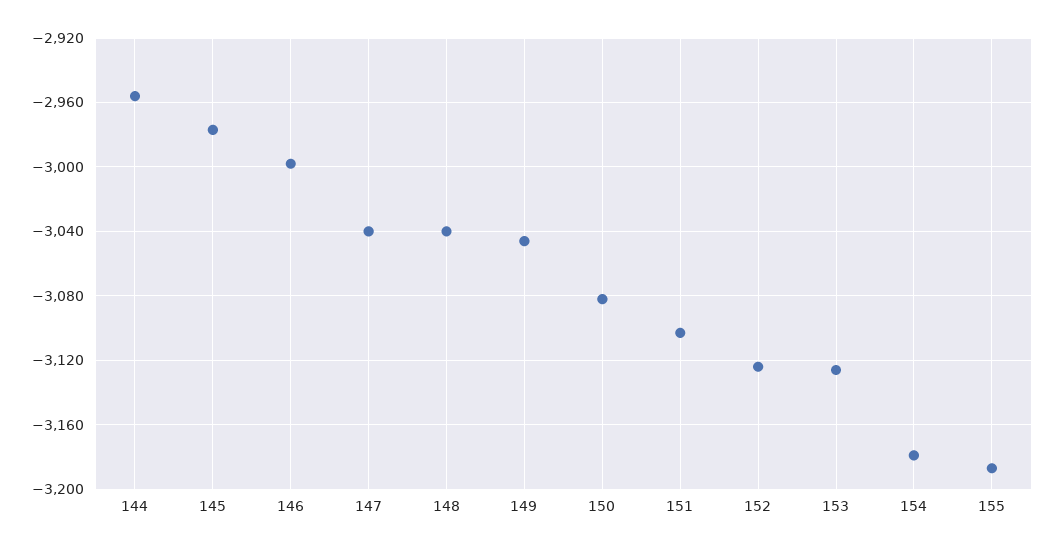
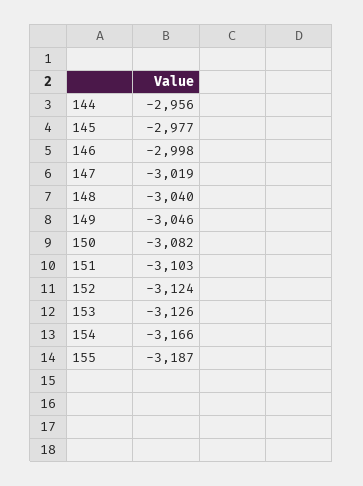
147: -3040 -> -3019
154: -3180 -> -3166

